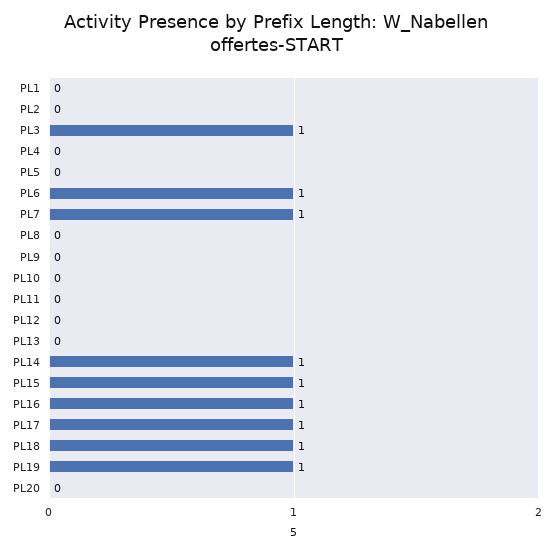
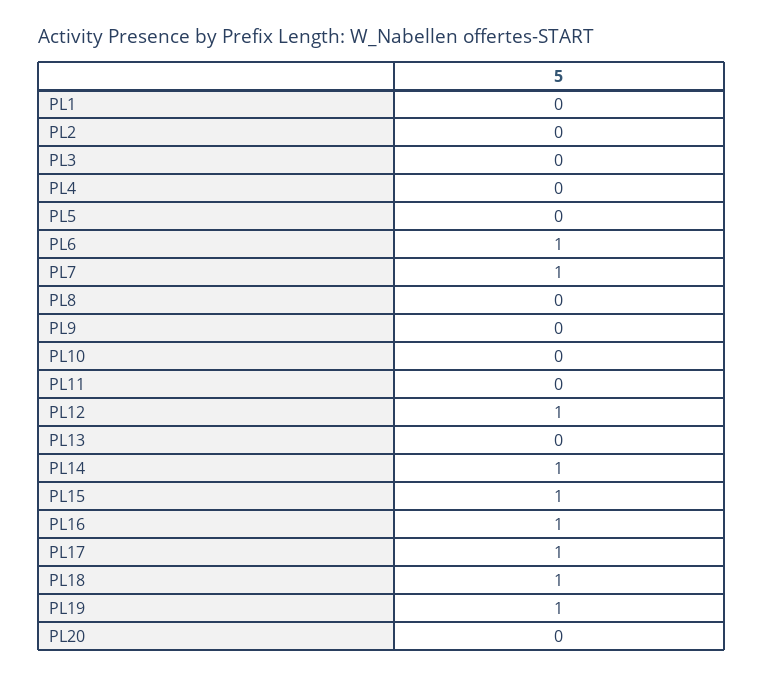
PL3: 1 -> 0
PL12: 0 -> 1

